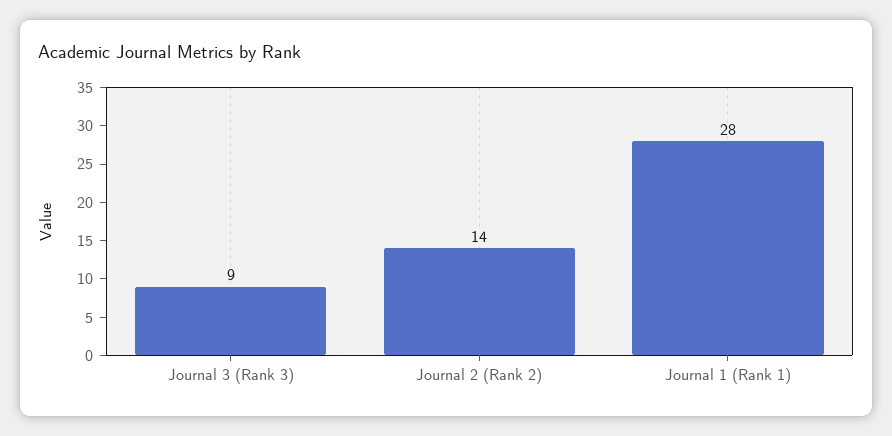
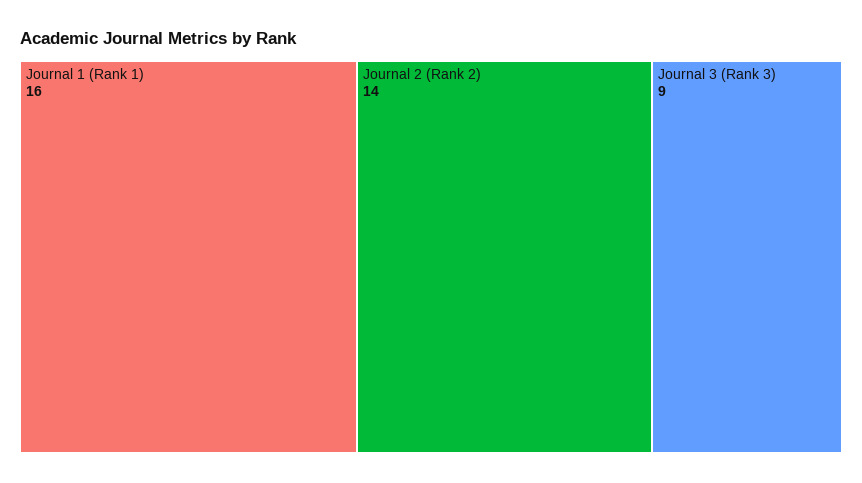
Journal 1 (Rank 1): 28 -> 16

